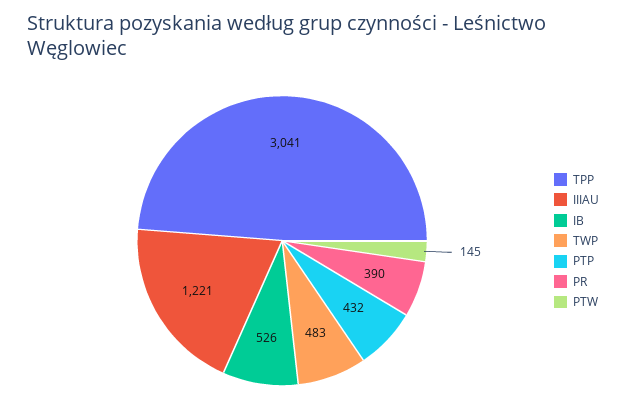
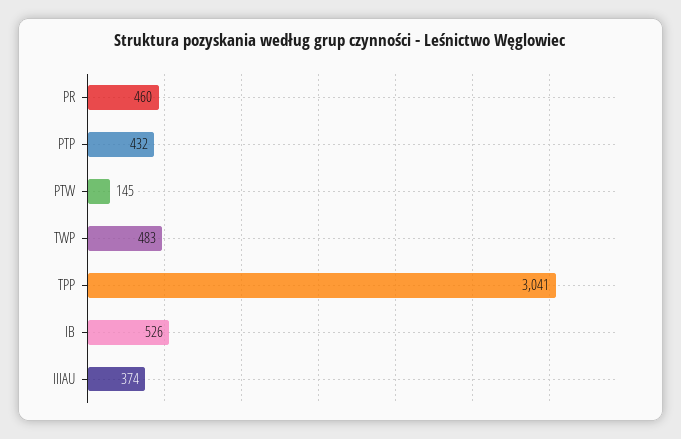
IIIAU: 1221 -> 374
PR: 390 -> 460

